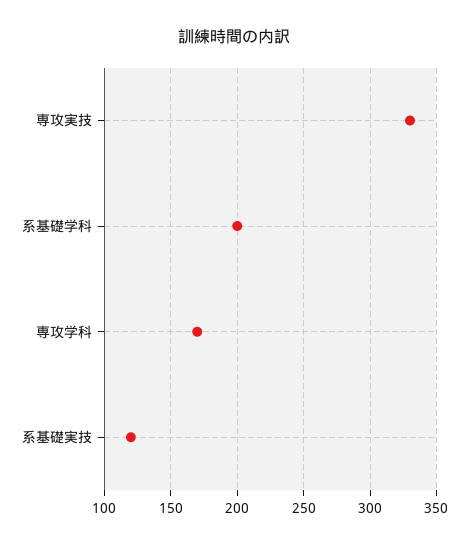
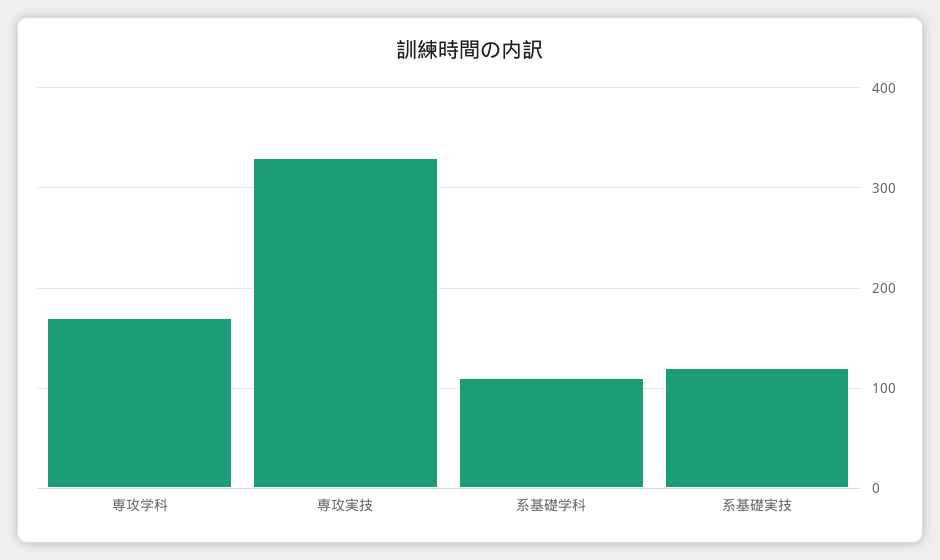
系基礎学科: 200 -> 110

